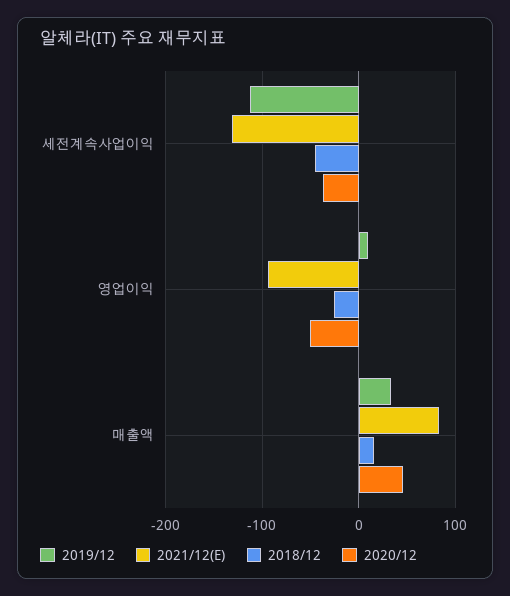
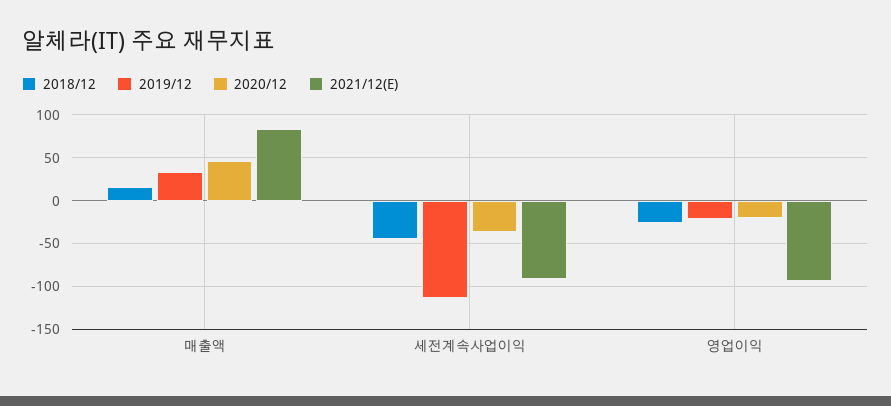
2021/12(E), 세전계속사업이익: -130 -> -90
2019/12, 영업이익: 10 -> -20
2020/12, 영업이익: -50 -> -20

